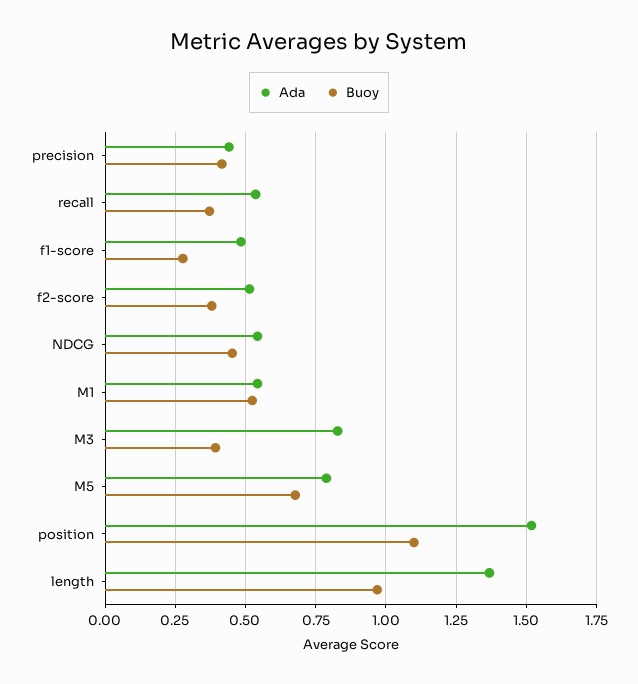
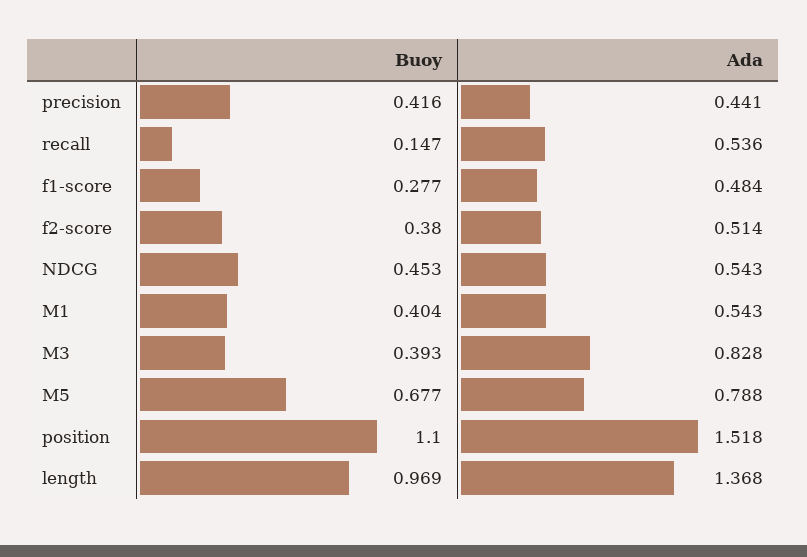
Buoy, recall: 0.375 -> 0.147
Buoy, M1: 0.525 -> 0.404

